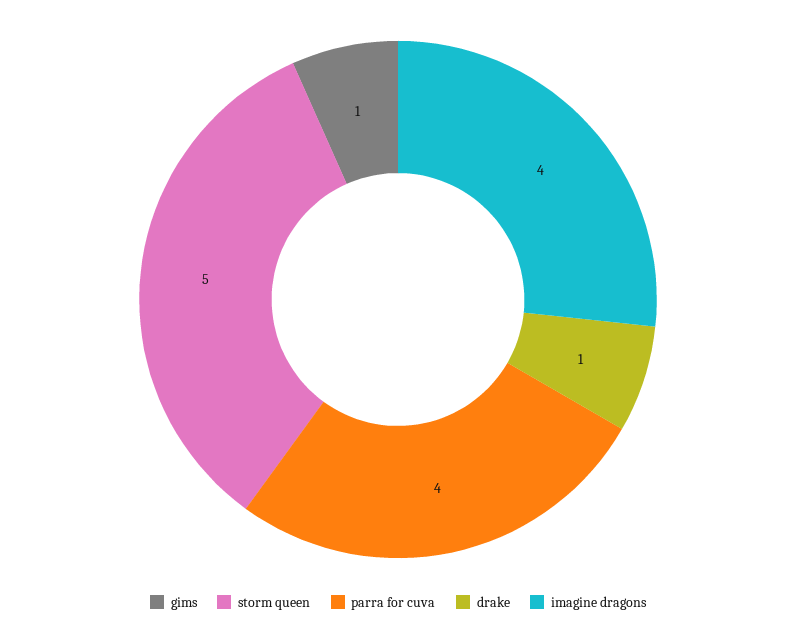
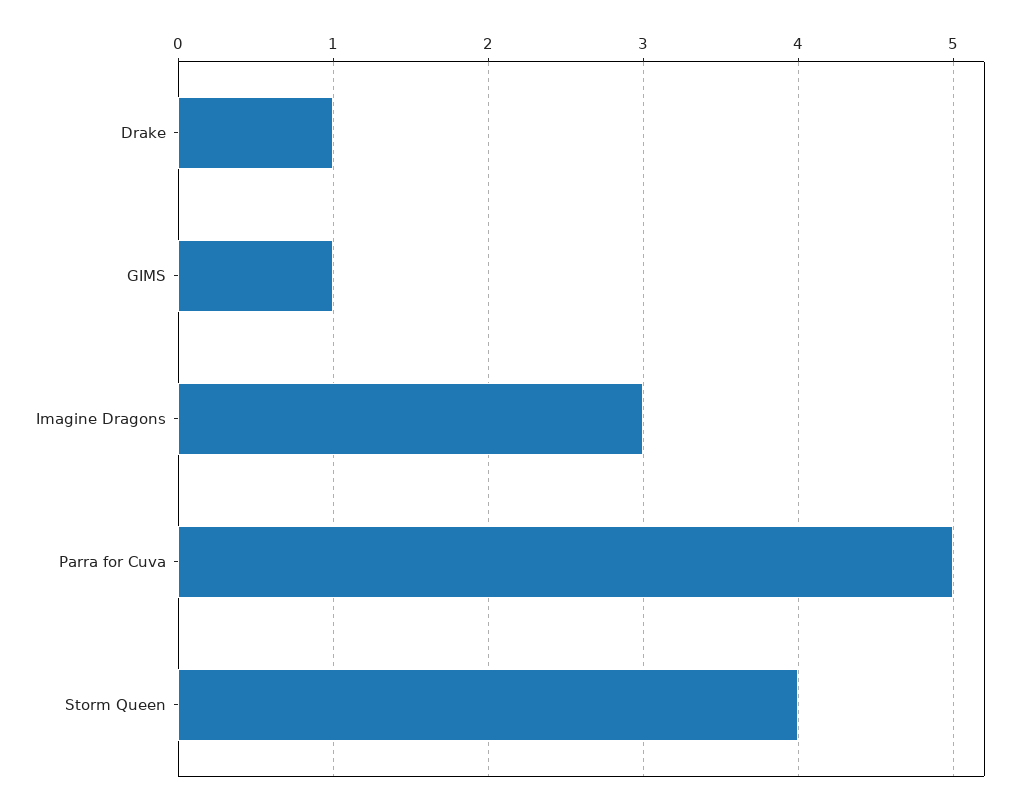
storm queen: 5 -> 4
parra for cuva: 4 -> 5
imagine dragons: 4 -> 3

